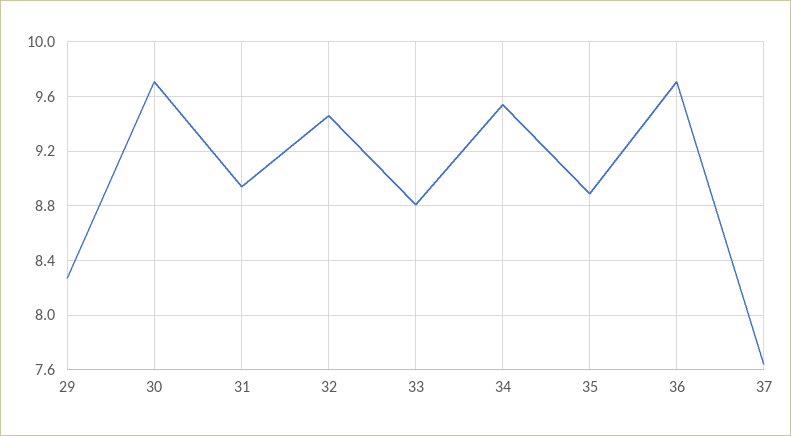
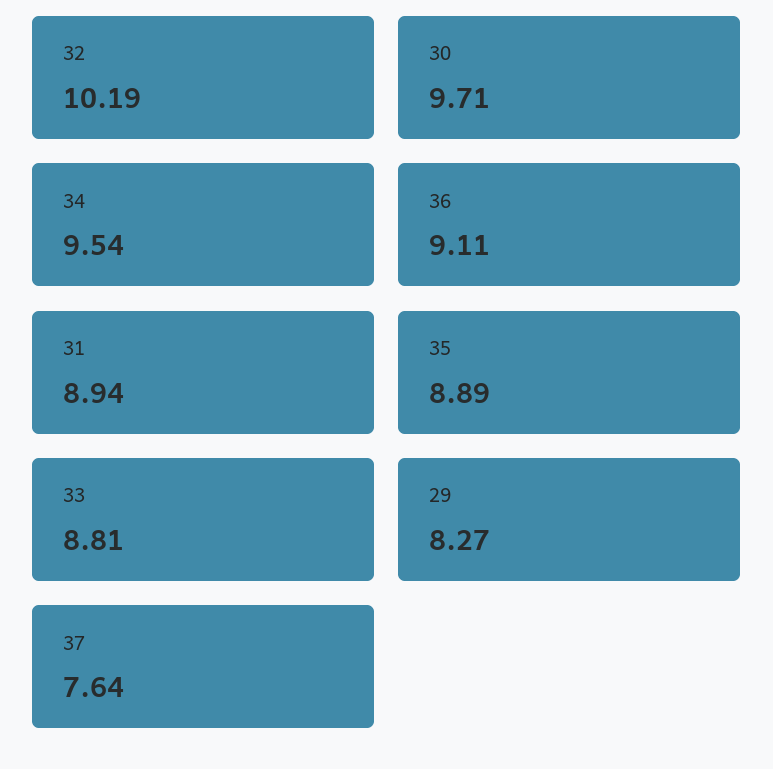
32: 9.45 -> 10.19
36: 9.7 -> 9.11

